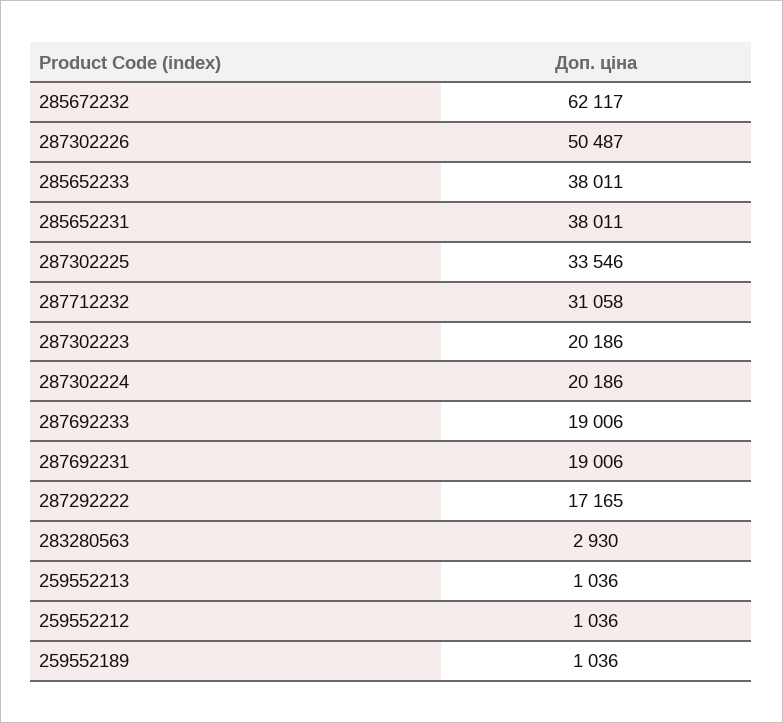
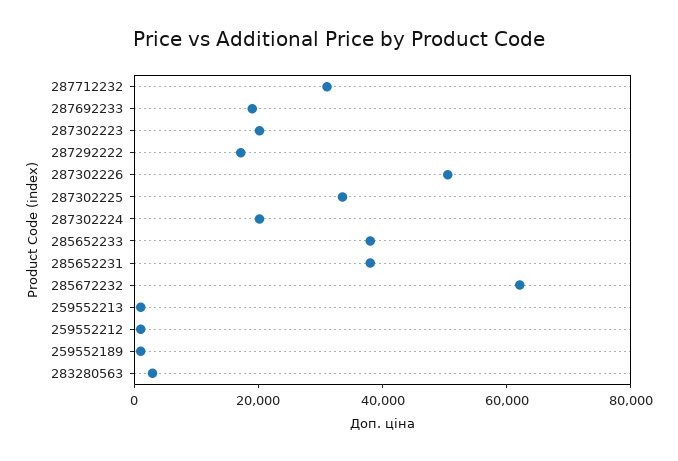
287692231: 19006 -> none

